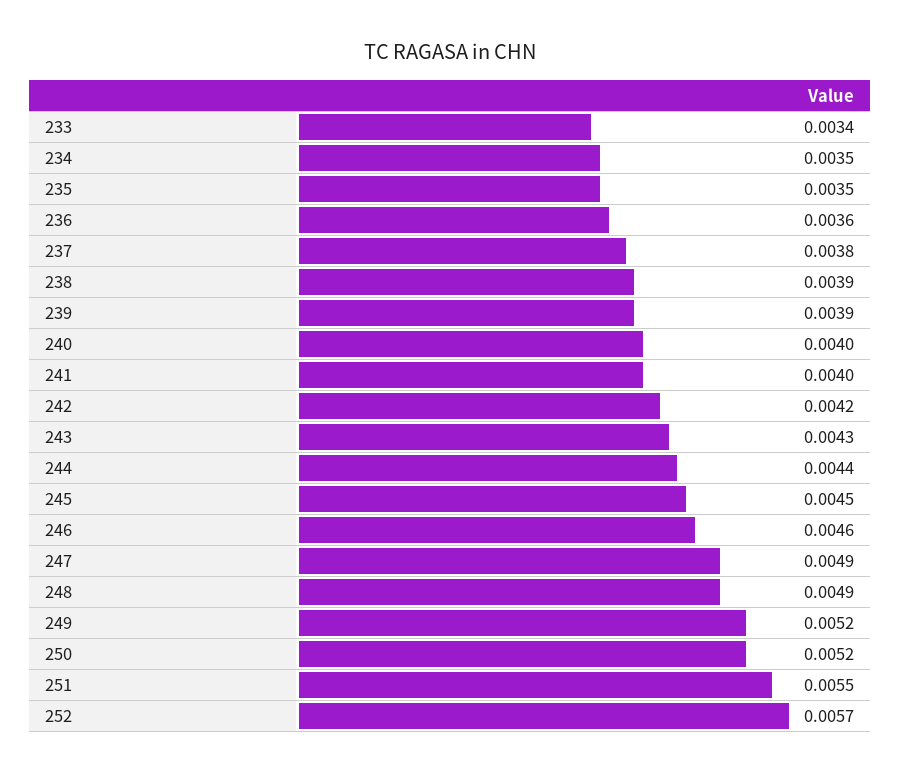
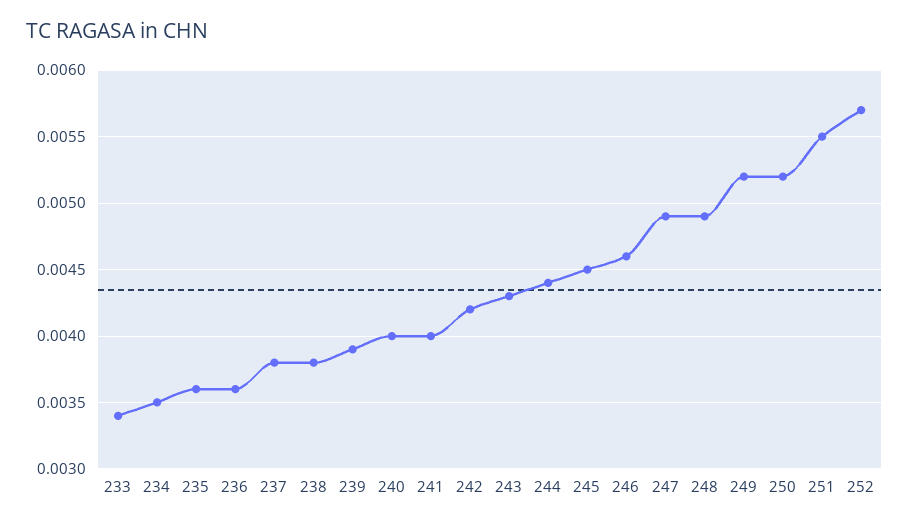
235: 0.0035 -> 0.0036
238: 0.0039 -> 0.0038

